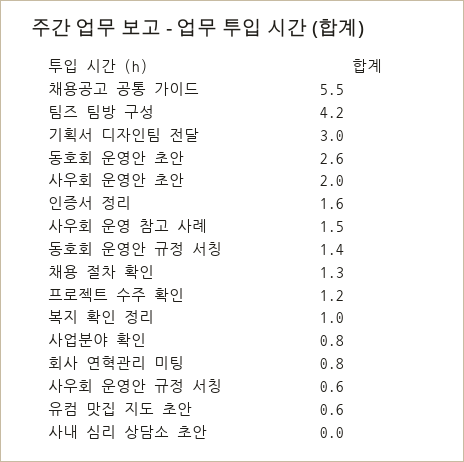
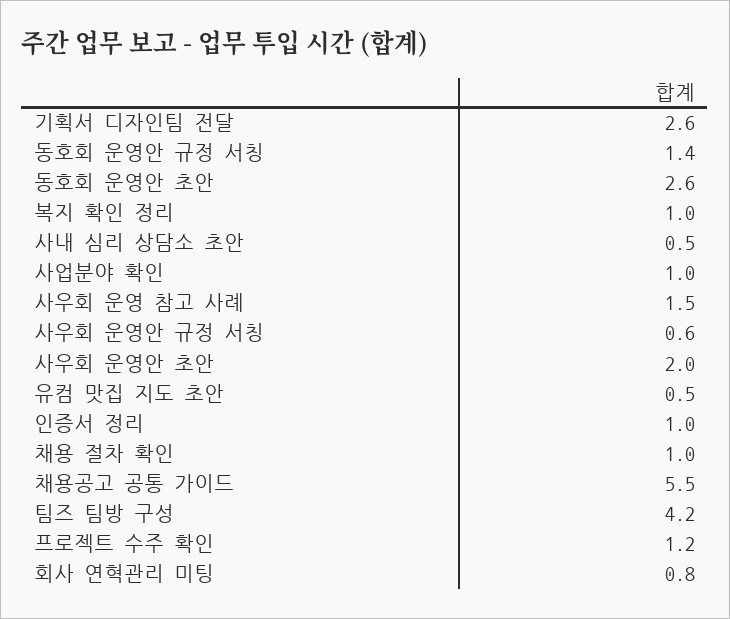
기획서 디자인팀 전달: 3 -> 2.6
인증서 정리: 1.6 -> 1
채용 절차 확인: 1.3 -> 1
사업분야 확인: 0.8 -> 1
유컴 맛집 지도 초안: 0.6 -> 0.5
사내 심리 상담소 초안: 0 -> 0.5

